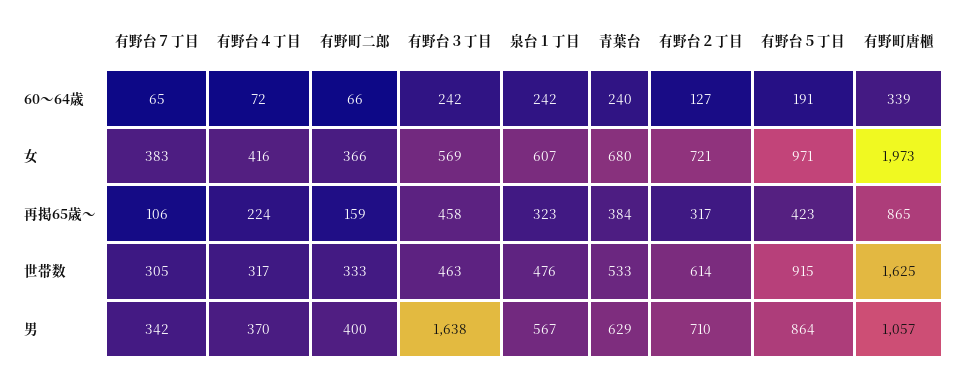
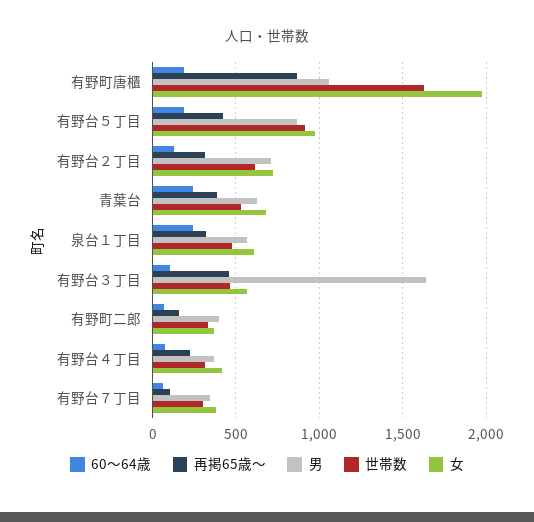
60～64歳, 有野台３丁目: 242 -> 100
60～64歳, 有野町唐櫃: 339 -> 200

